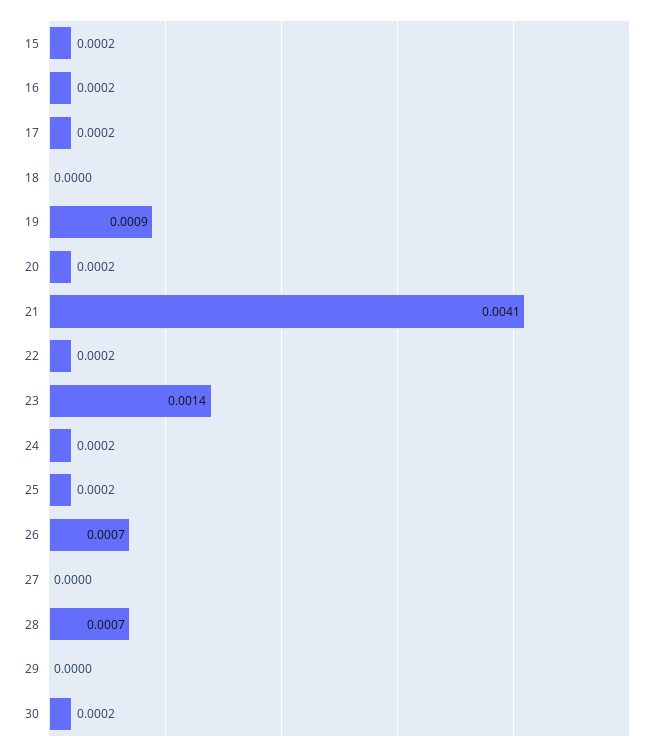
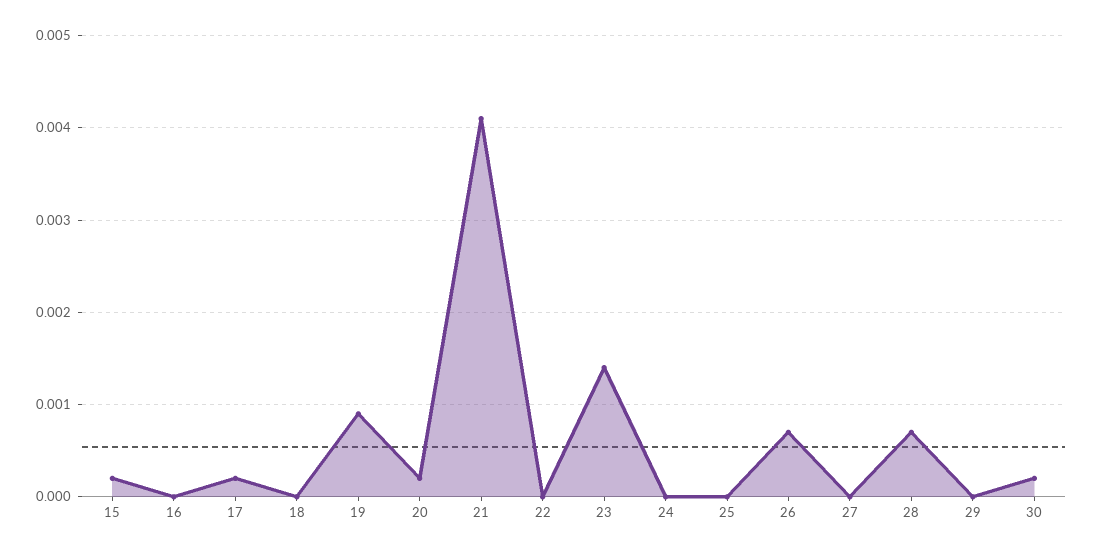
16: 0.0002 -> 0
22: 0.0002 -> 0
24: 0.0002 -> 0
25: 0.0002 -> 0

